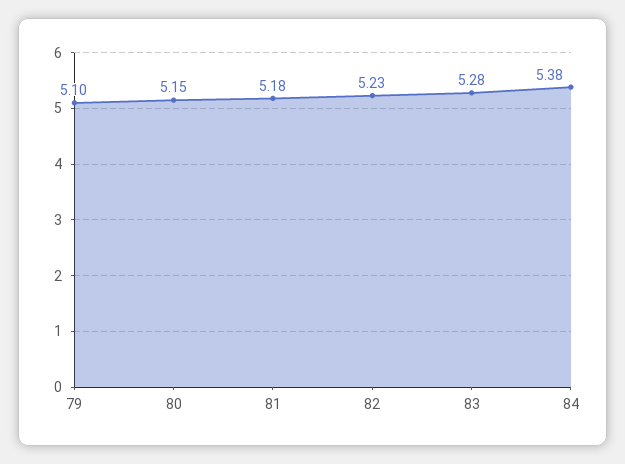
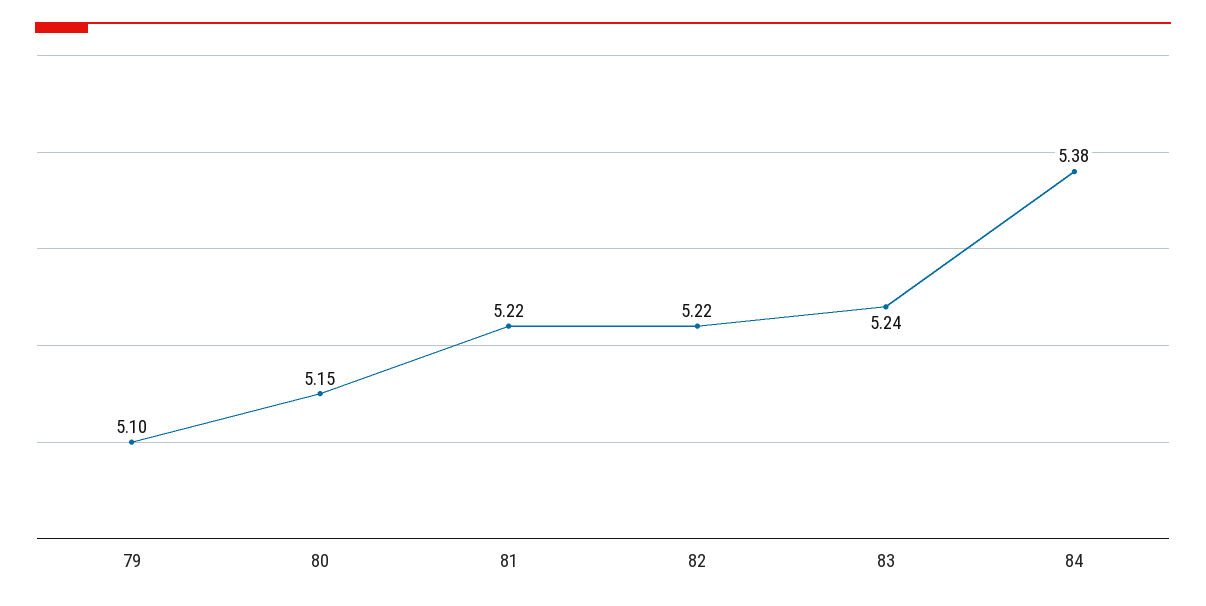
81: 5.18 -> 5.22
82: 5.23 -> 5.22
83: 5.28 -> 5.24

